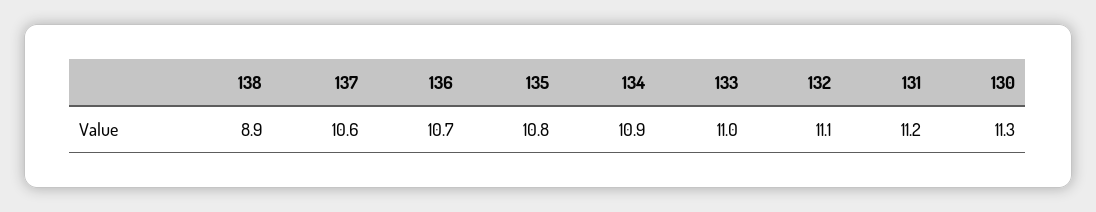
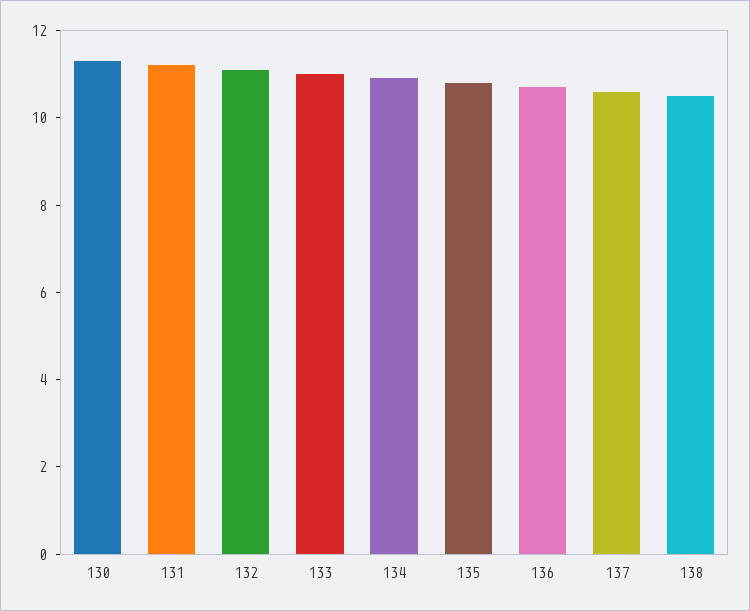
138: 8.9 -> 10.5

